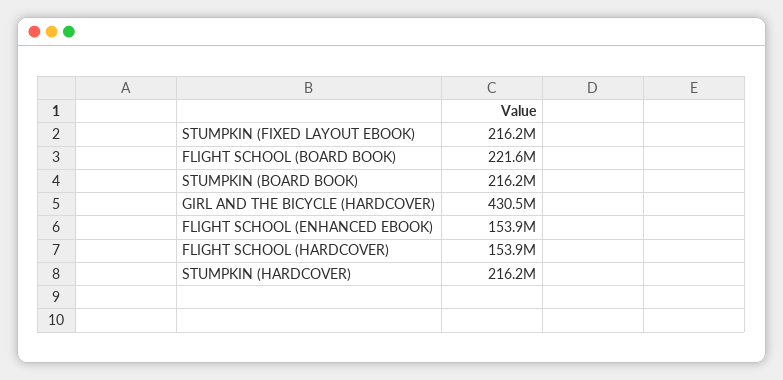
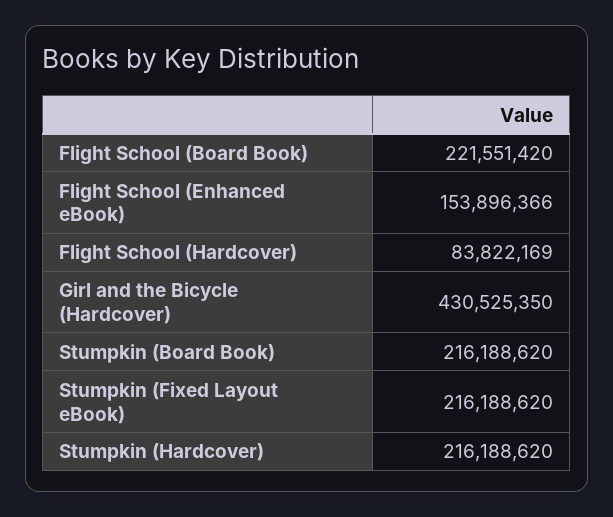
FLIGHT SCHOOL (HARDCOVER): 153900000 -> 83822169

